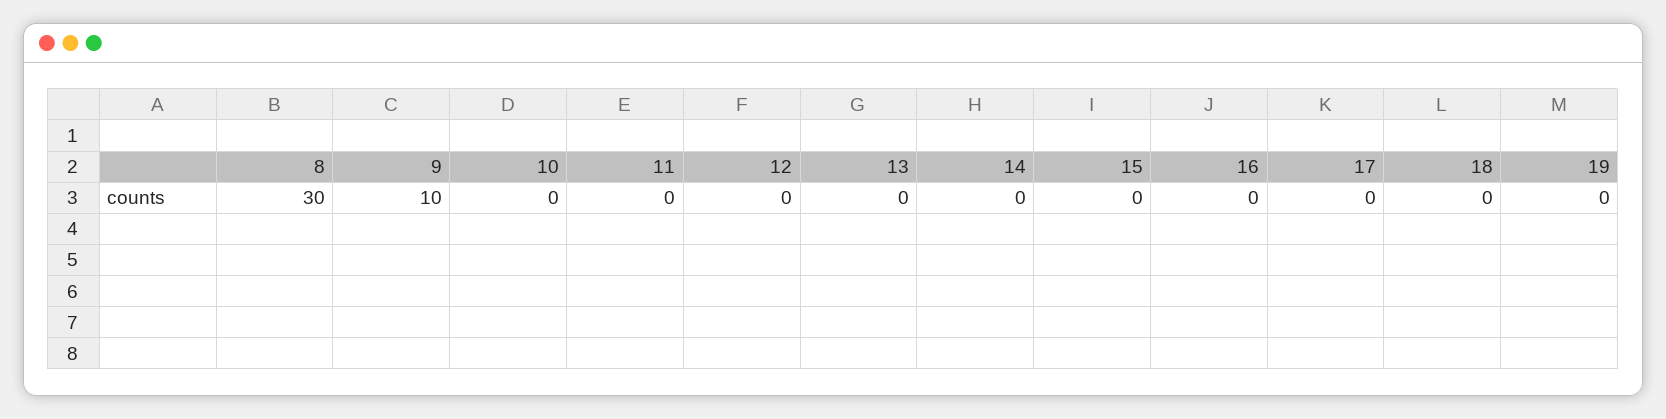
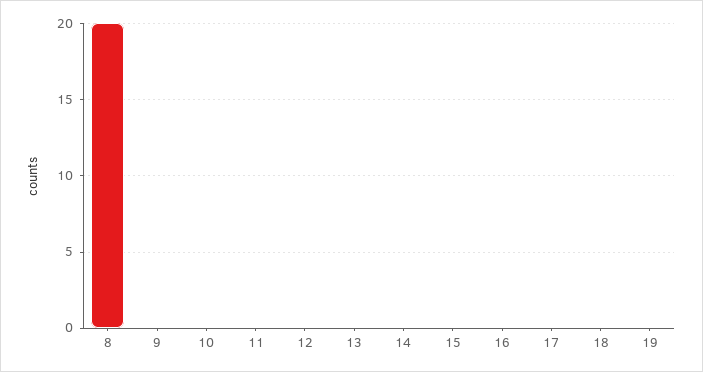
8: 30 -> 20
9: 10 -> 0

